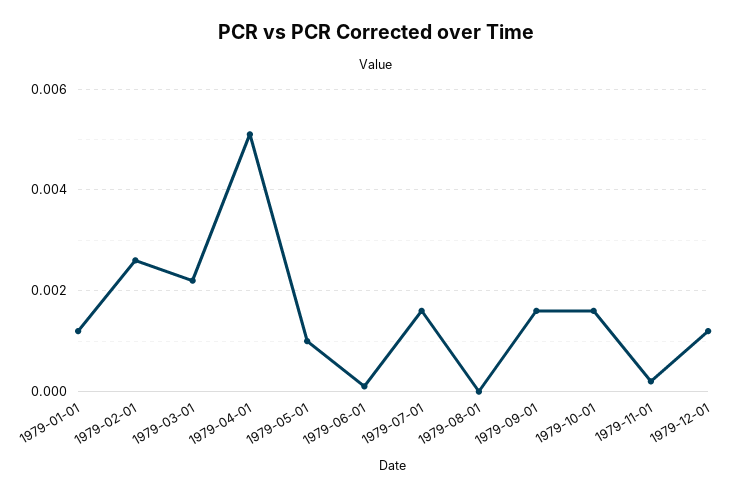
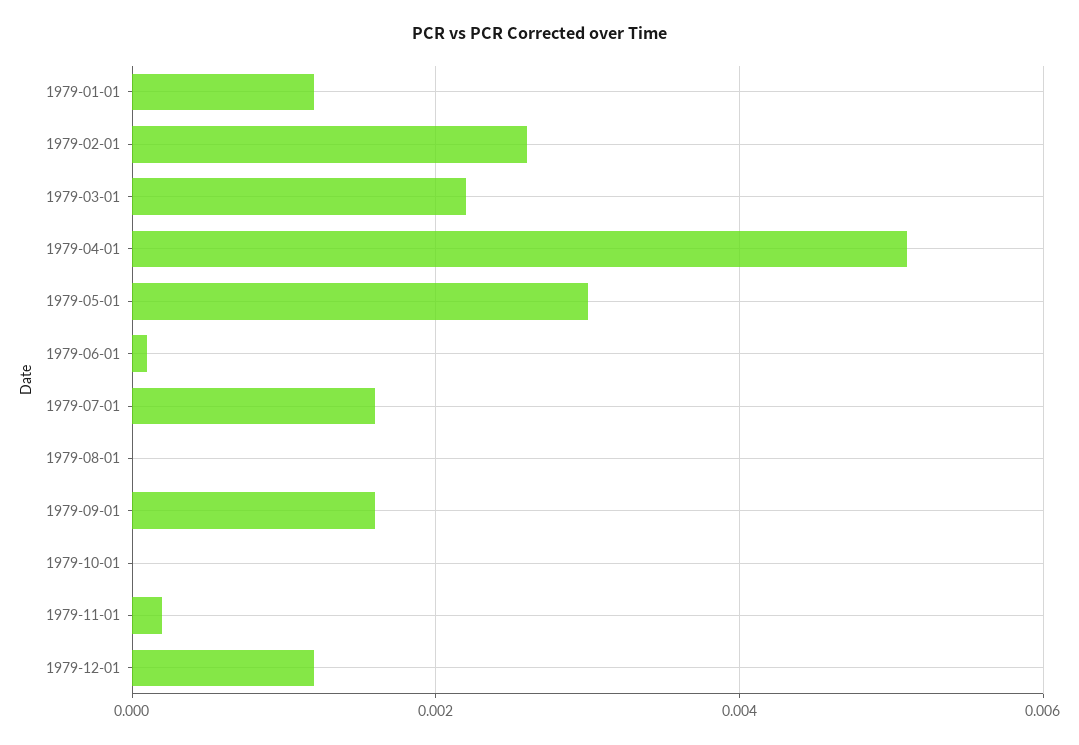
1979-05-01: 0.001 -> 0.003
1979-10-01: 0.0015 -> 0

